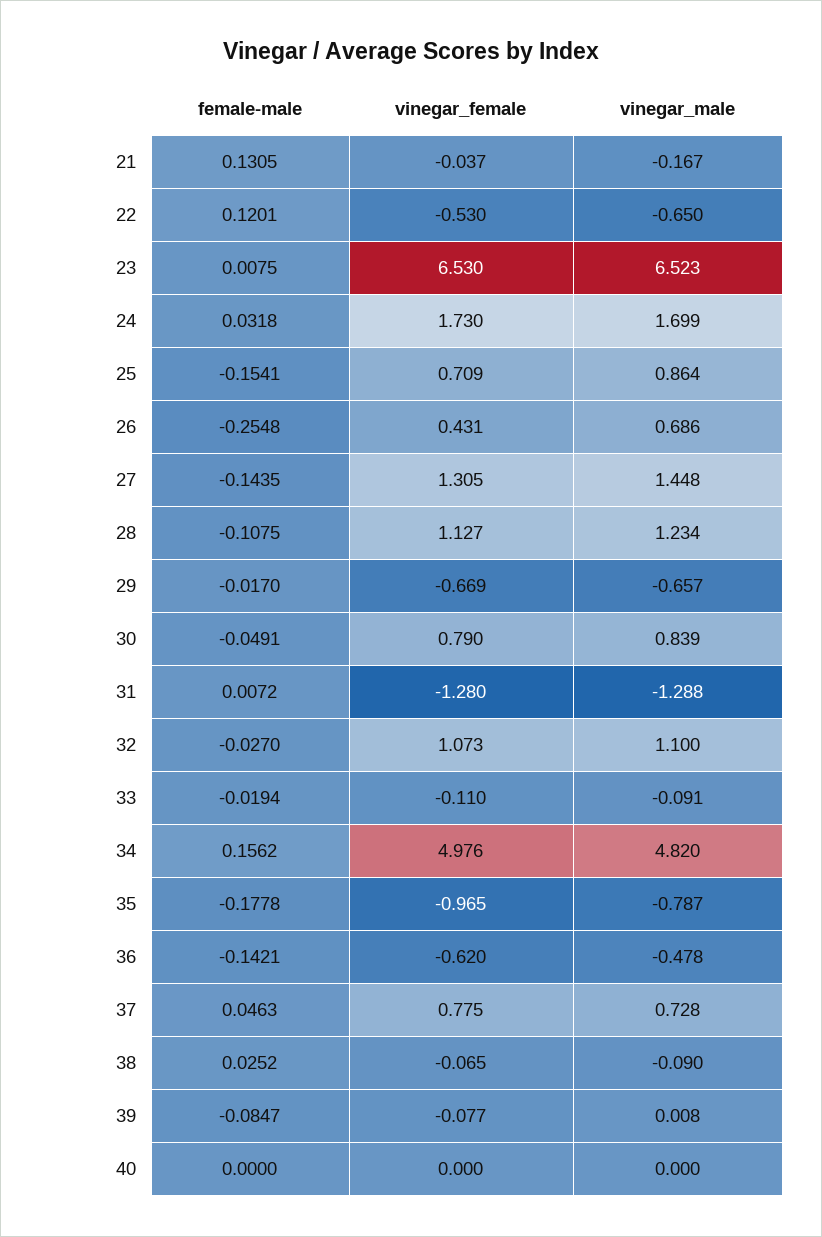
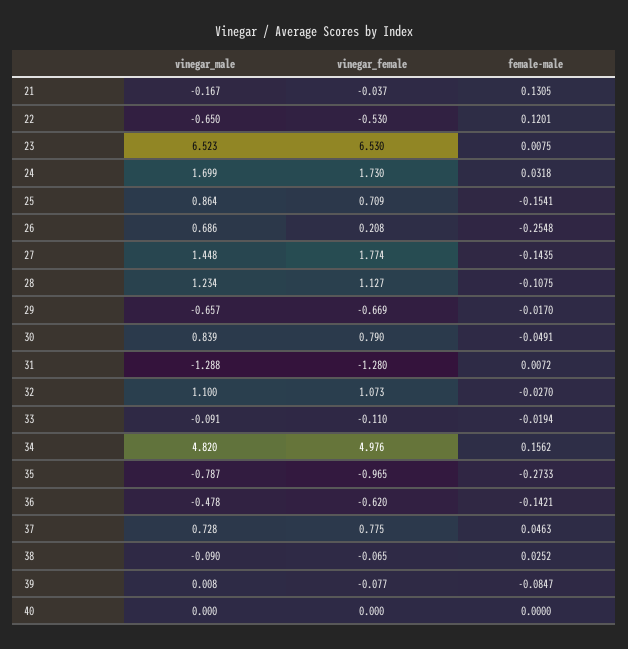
vinegar_female, 26: 0.431 -> 0.208
vinegar_female, 27: 1.305 -> 1.774
female-male, 35: -0.1778 -> -0.2733

